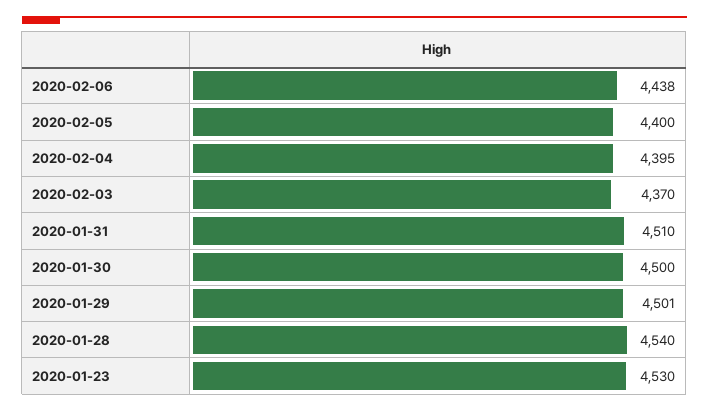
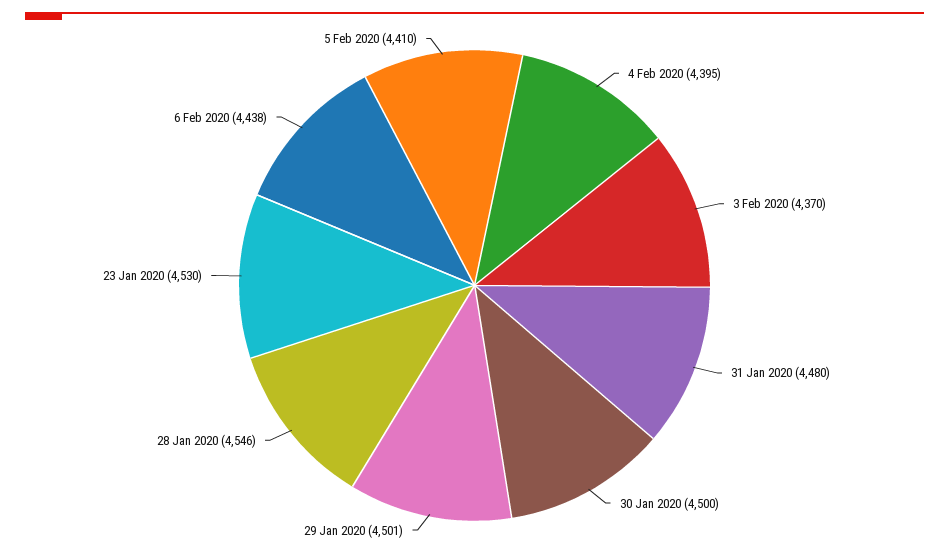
2020-02-05: 4400 -> 4410
2020-01-31: 4510 -> 4480
2020-01-28: 4540 -> 4546

